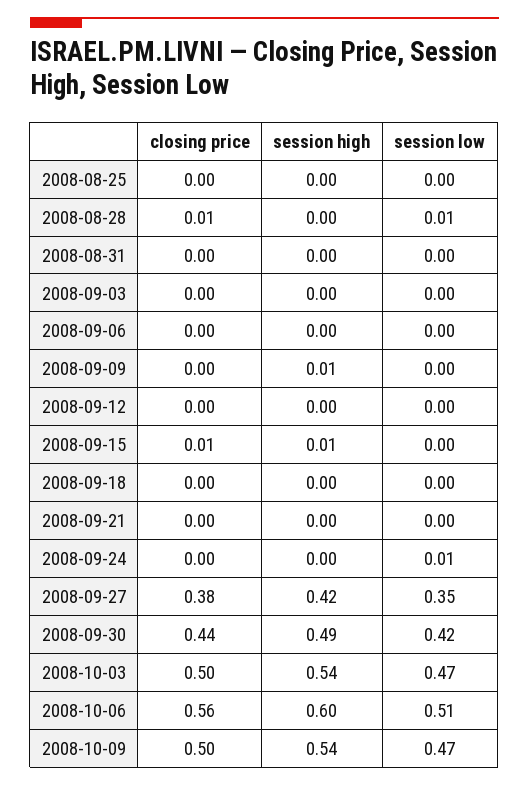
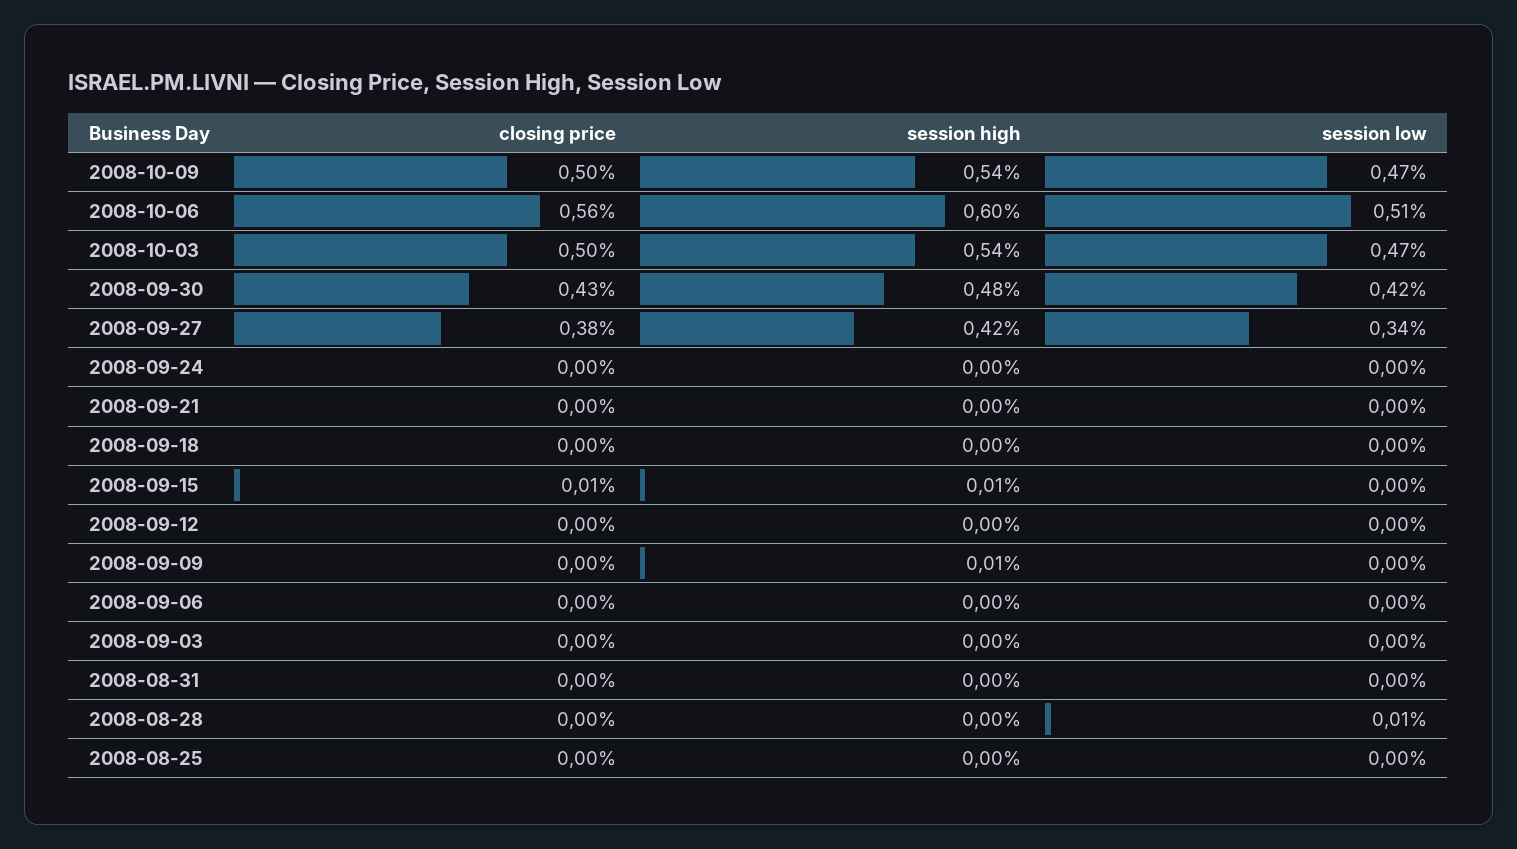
closing price, 2008-08-28: 0.01 -> 0
session low, 2008-09-24: 0.01 -> 0
session low, 2008-09-27: 0.35 -> 0.34
closing price, 2008-09-30: 0.44 -> 0.43
session high, 2008-09-30: 0.49 -> 0.48

